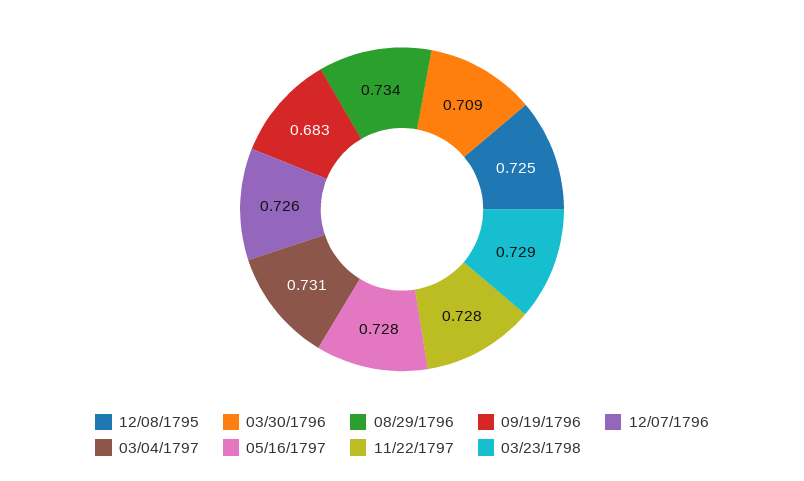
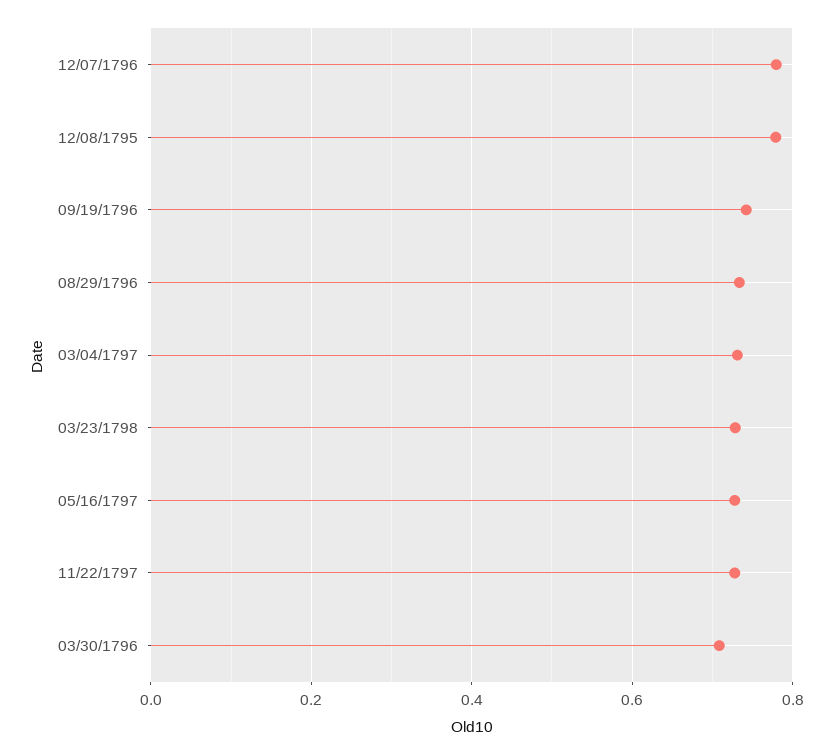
12/08/1795: 0.725 -> 0.78
09/19/1796: 0.683 -> 0.74
12/07/1796: 0.726 -> 0.78

